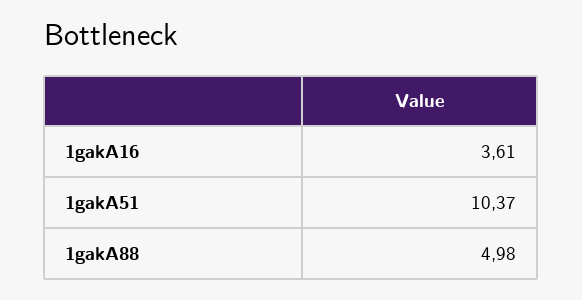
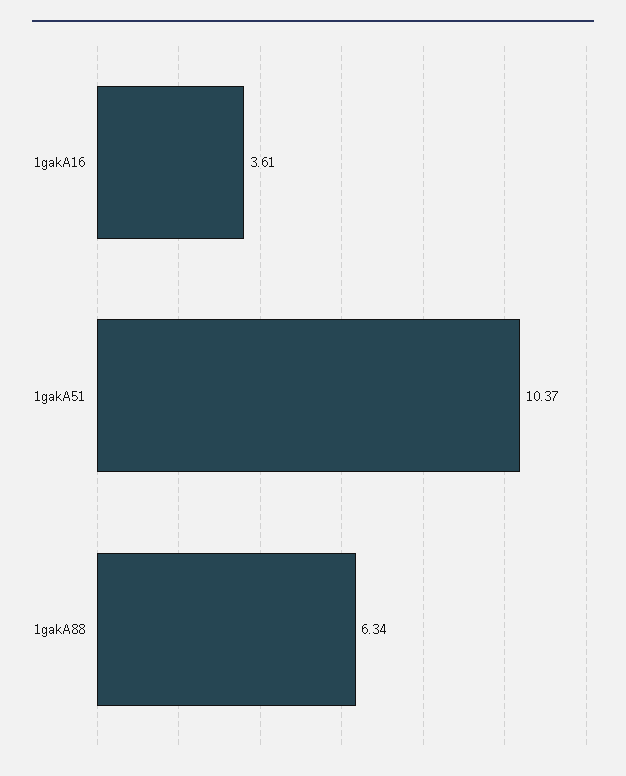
1gakA88: 4.98 -> 6.34

